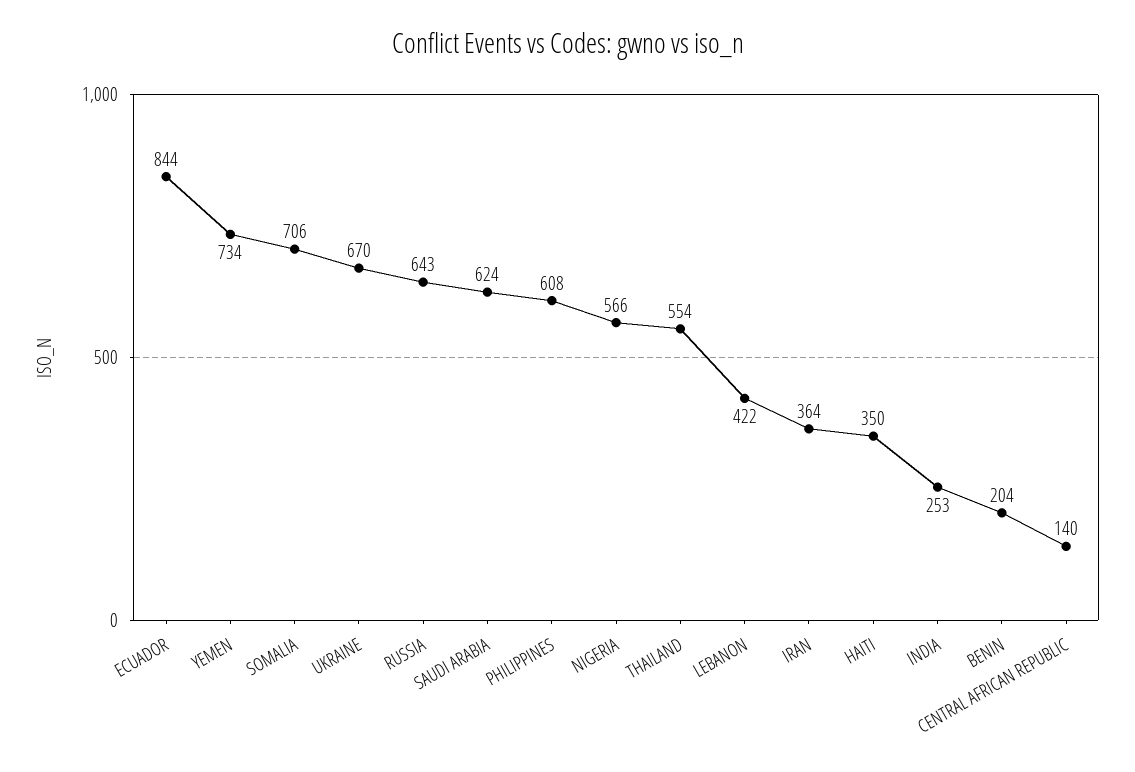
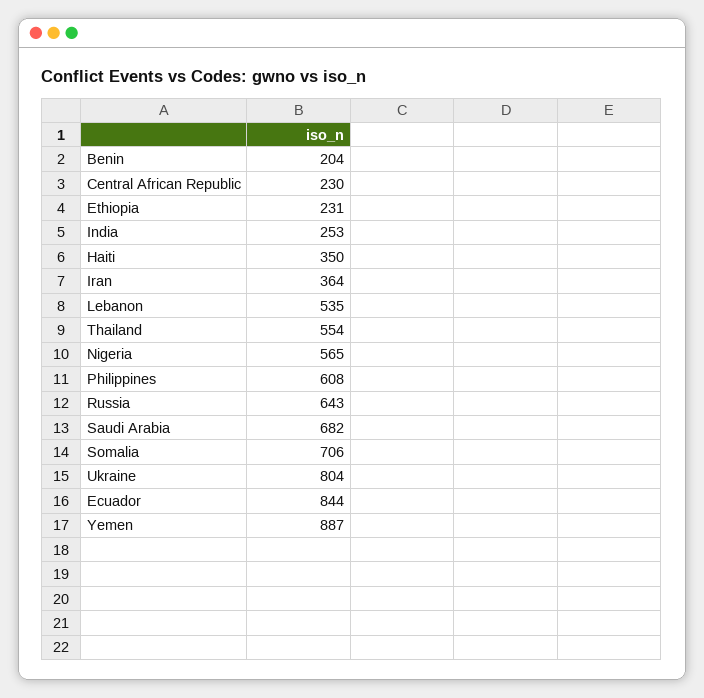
YEMEN: 734 -> 887
UKRAINE: 670 -> 804
SAUDI ARABIA: 624 -> 682
NIGERIA: 566 -> 565
LEBANON: 422 -> 535
CENTRAL AFRICAN REPUBLIC: 140 -> 230
Ethiopia: none -> 231

